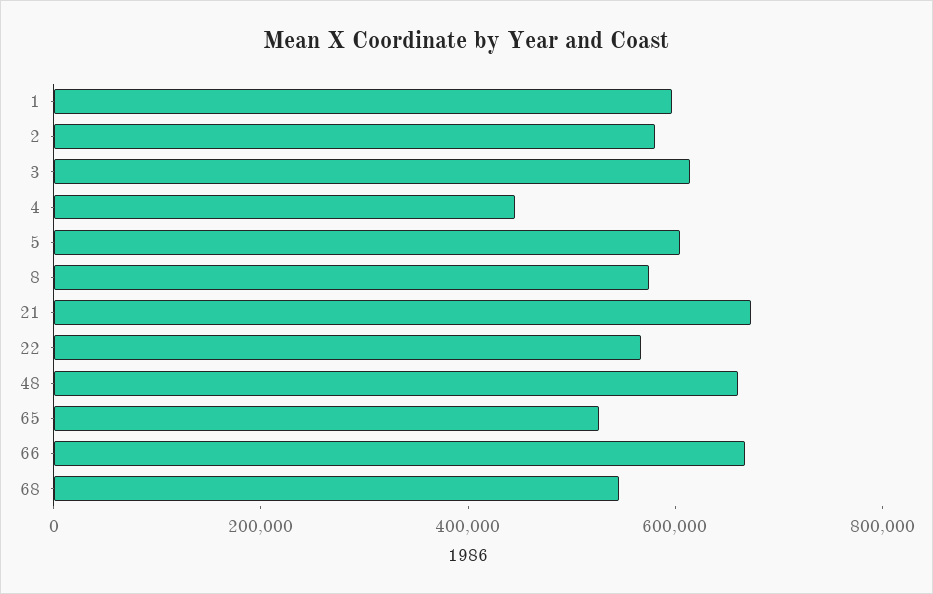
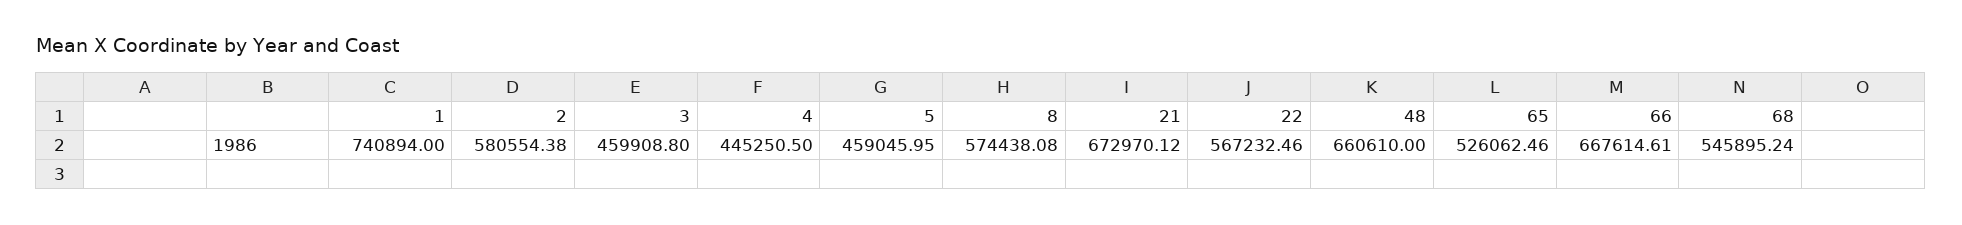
1: 600000 -> 740894
3: 600000 -> 459908.8
5: 600000 -> 459045.95

